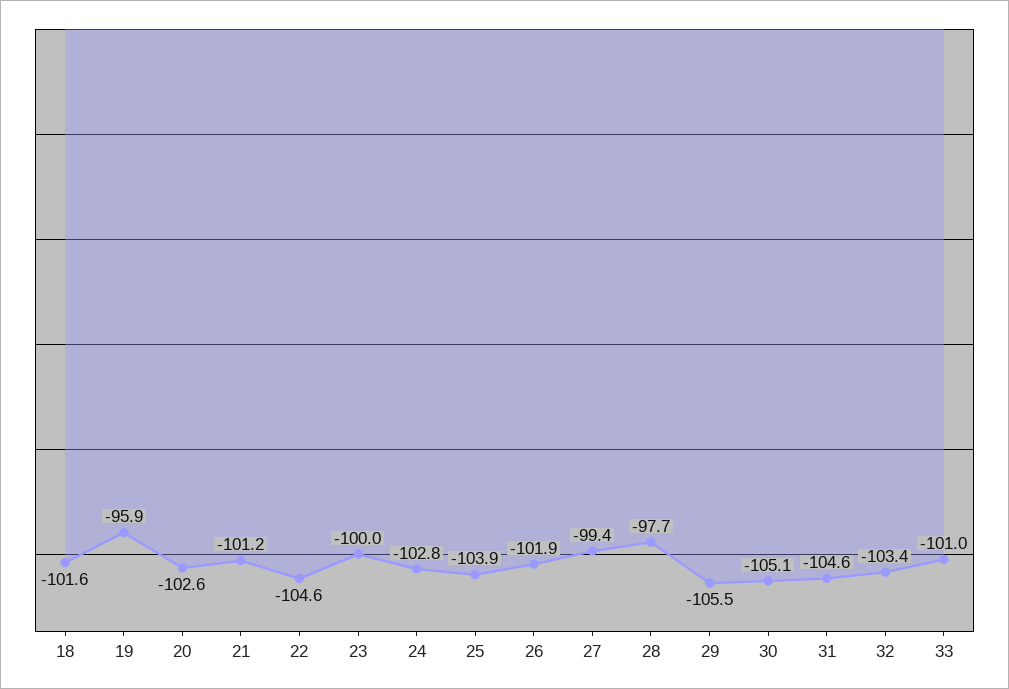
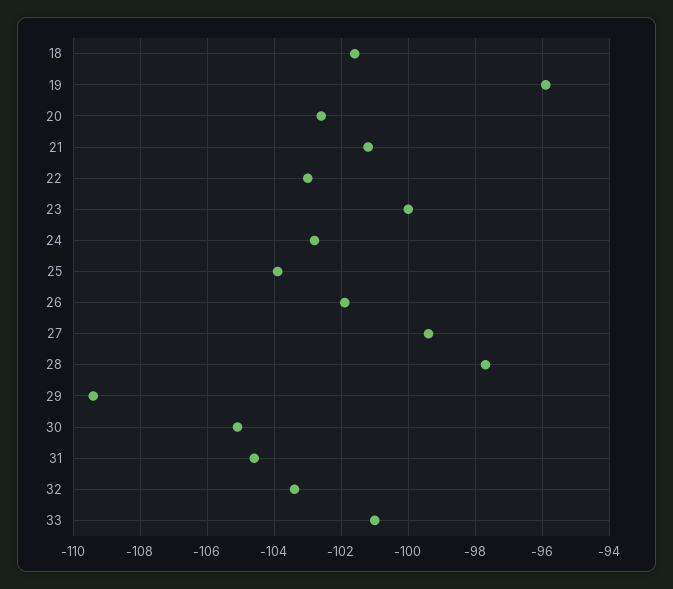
22: -104.6 -> -103
29: -105.5 -> -109.5

